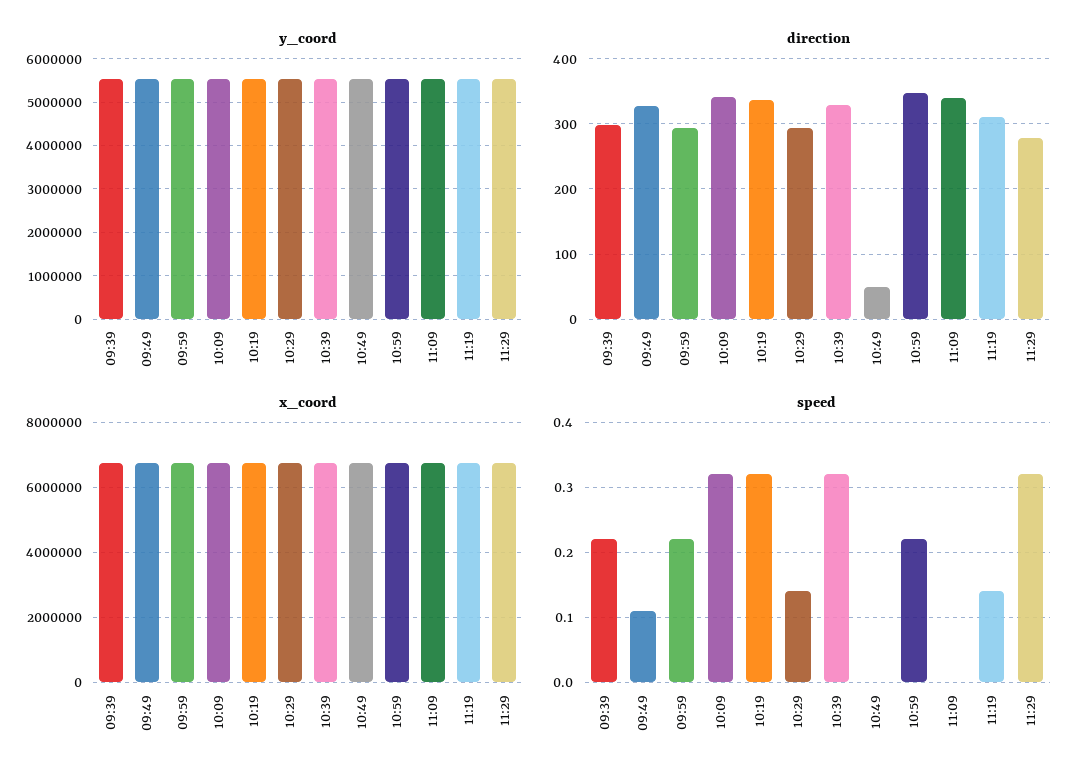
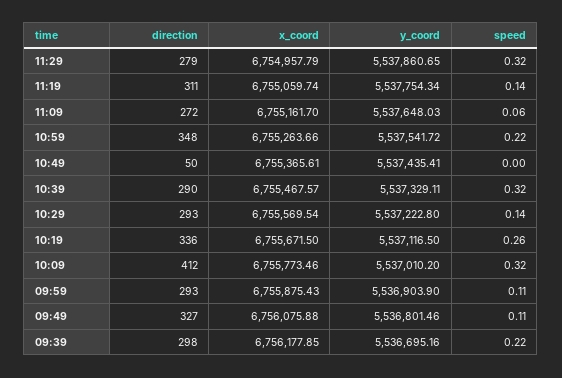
direction, 10:09: 340 -> 412
direction, 10:39: 330 -> 290
direction, 11:09: 340 -> 272
speed, 09:59: 0.22 -> 0.11
speed, 10:19: 0.32 -> 0.26
speed, 11:09: 0 -> 0.06

